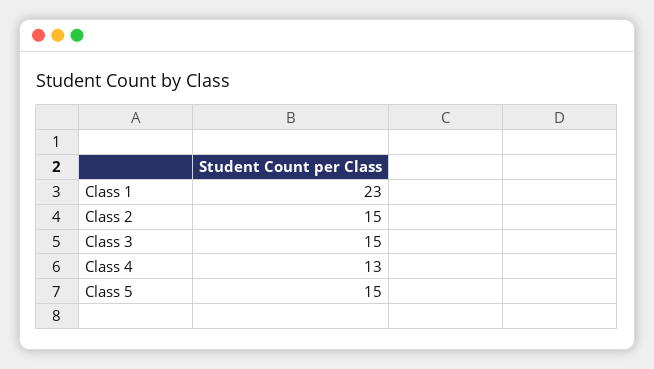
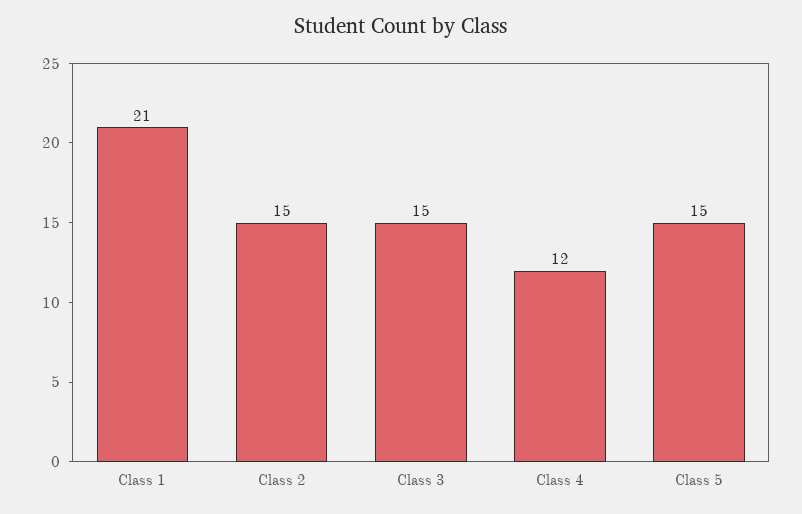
Class 1: 23 -> 21
Class 4: 13 -> 12

